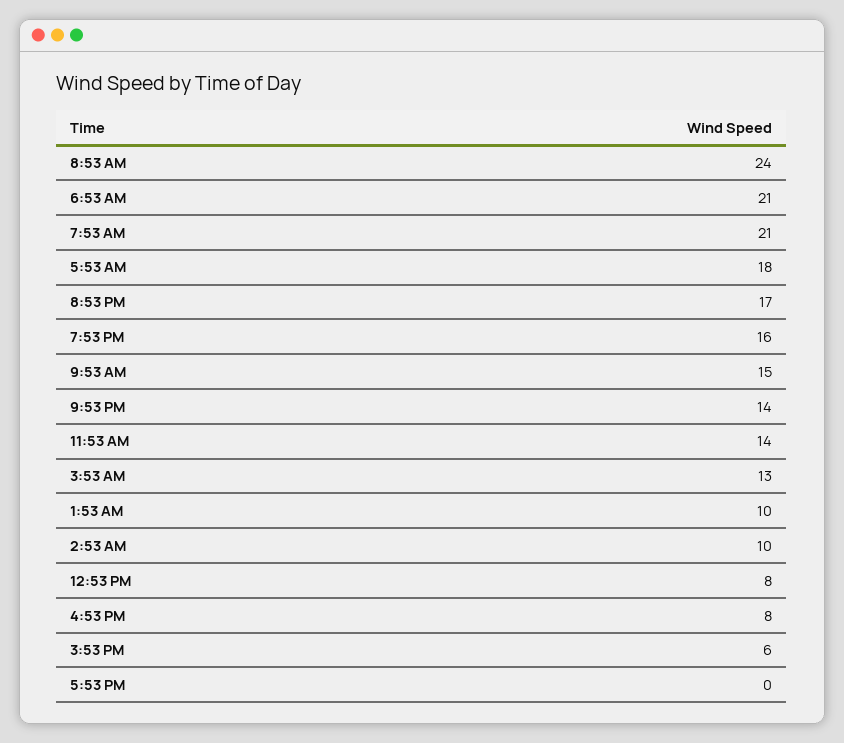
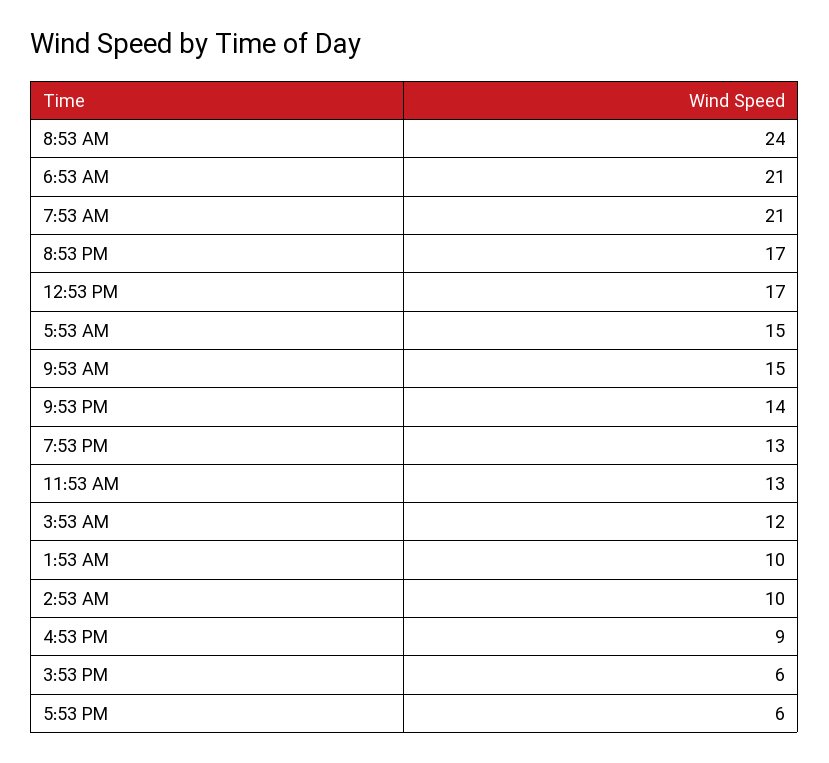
5:53 AM: 18 -> 15
7:53 PM: 16 -> 13
11:53 AM: 14 -> 13
3:53 AM: 13 -> 12
12:53 PM: 8 -> 17
4:53 PM: 8 -> 9
5:53 PM: 0 -> 6

